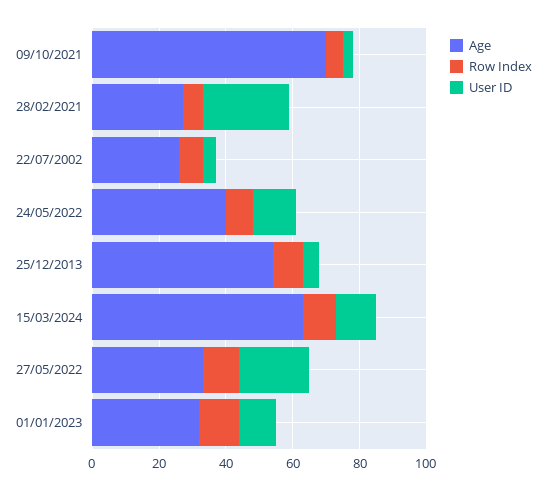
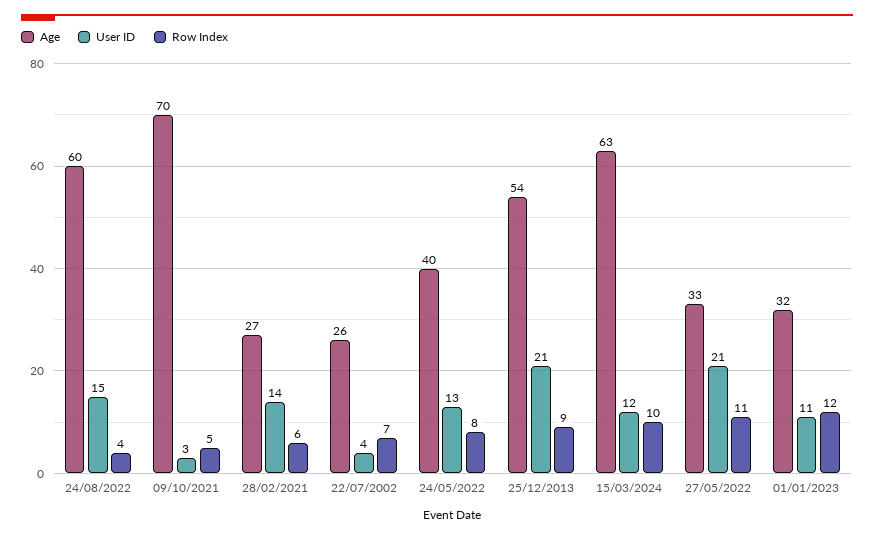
User ID, 28/02/2021: 25 -> 14
User ID, 25/12/2013: 5 -> 21
Age, 24/08/2022: none -> 60
User ID, 24/08/2022: none -> 15
Row Index, 24/08/2022: none -> 4

